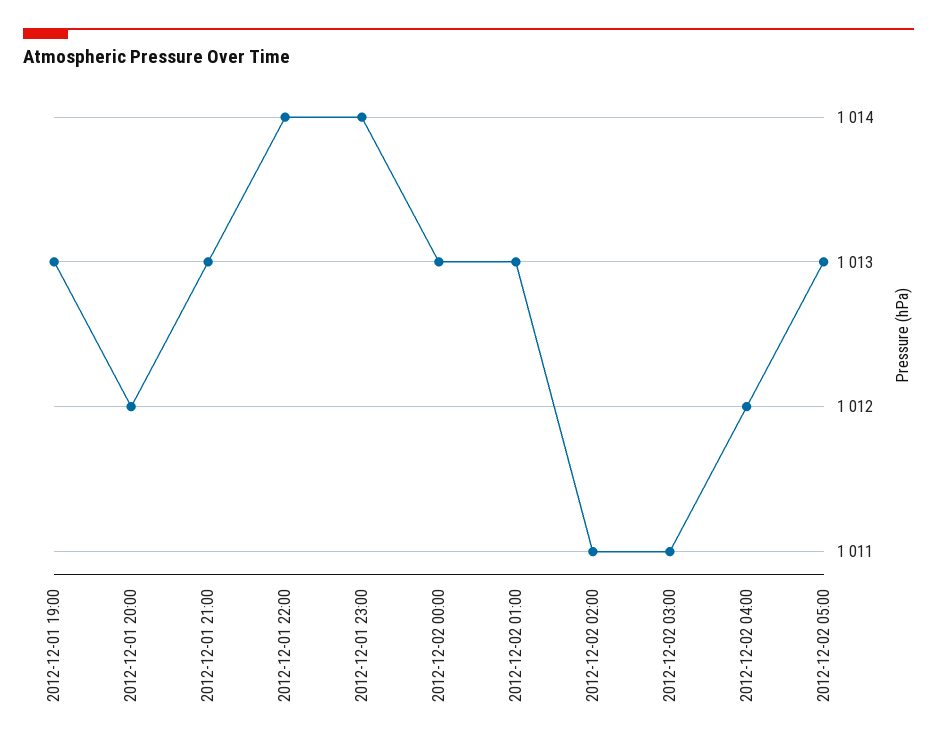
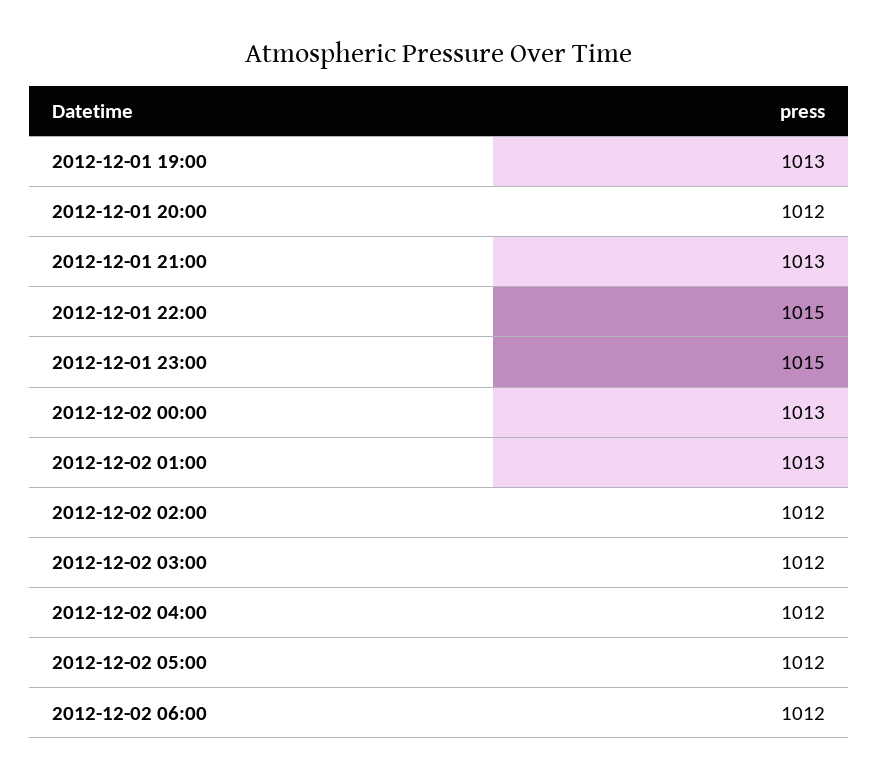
2012-12-01 22:00: 1014 -> 1015
2012-12-01 23:00: 1014 -> 1015
2012-12-02 02:00: 1011 -> 1012
2012-12-02 03:00: 1011 -> 1012
2012-12-02 05:00: 1013 -> 1012
2012-12-02 06:00: none -> 1012

